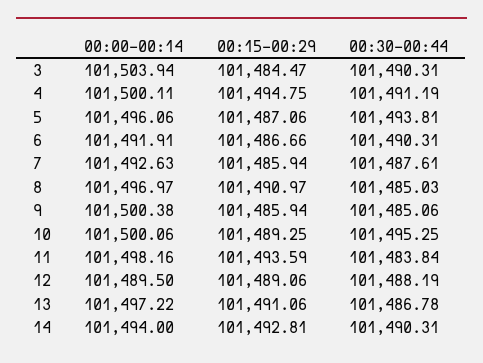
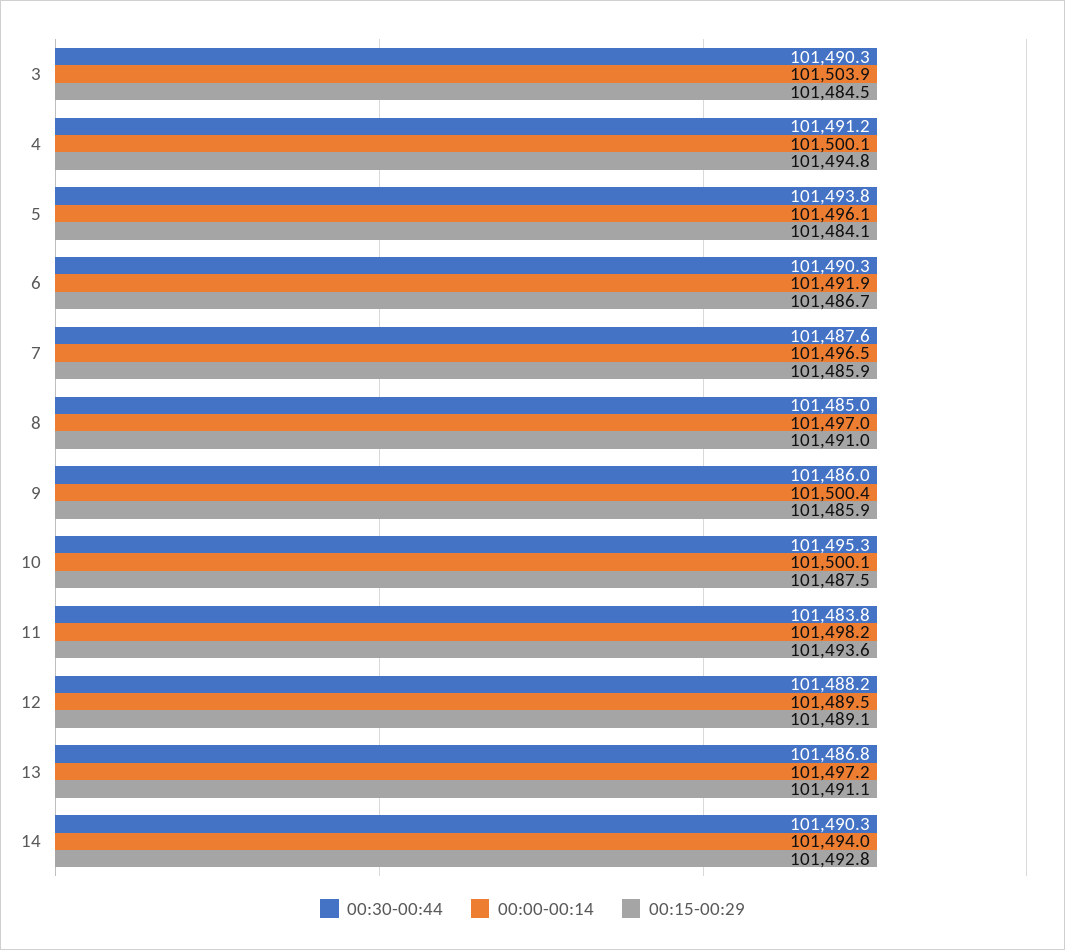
00:15-00:29, 5: 101487.06 -> 101484.1
00:00-00:14, 7: 101492.63 -> 101496.5
00:30-00:44, 9: 101485.06 -> 101486
00:15-00:29, 10: 101489.25 -> 101487.5

